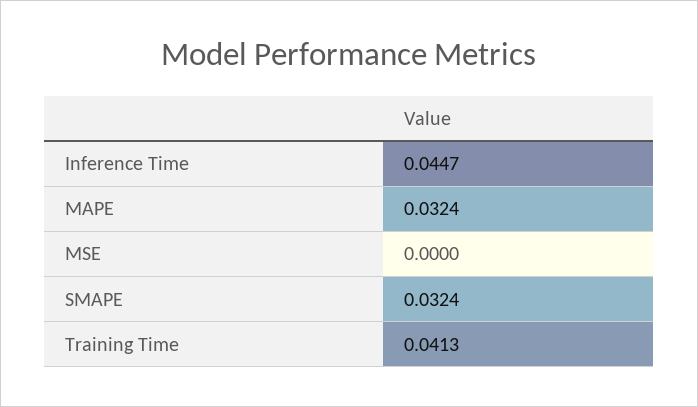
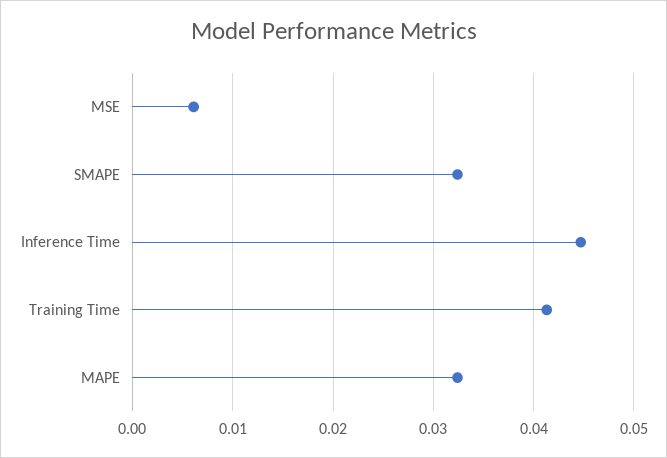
MSE: 0 -> 0.006

